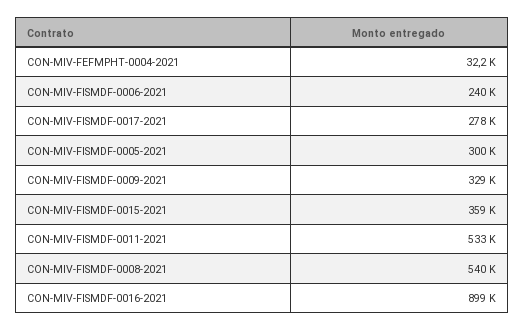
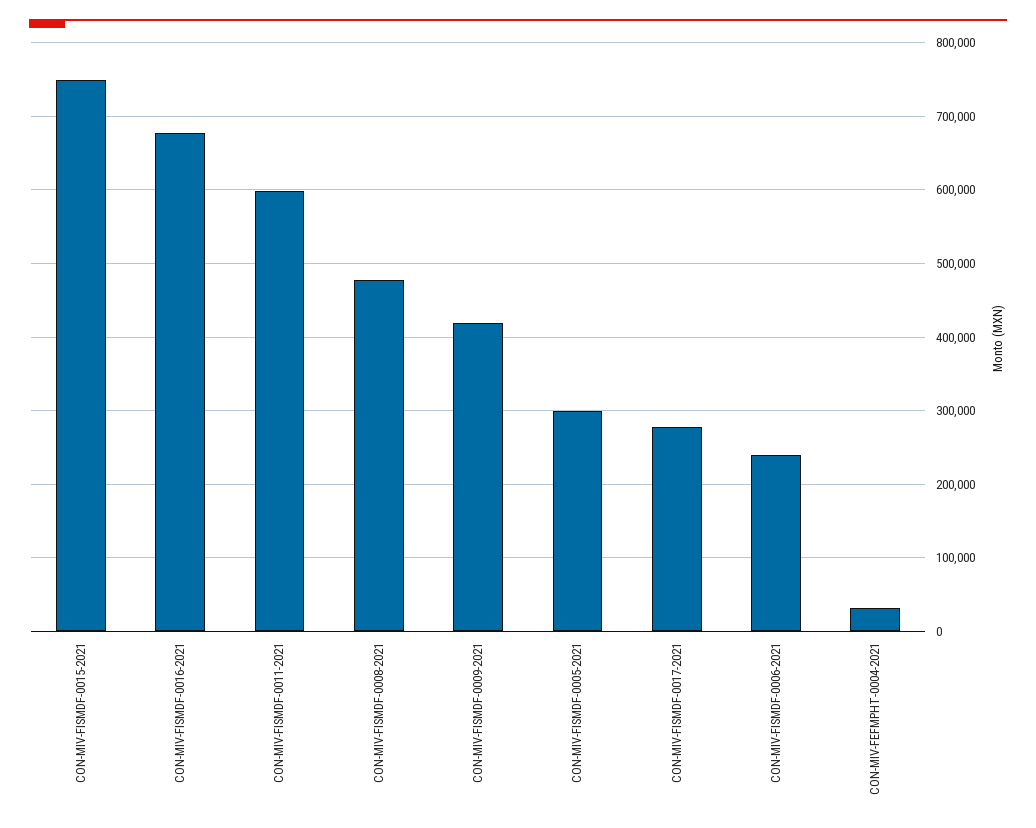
CON-MIV-FISMDF-0009-2021: 329000 -> 420000
CON-MIV-FISMDF-0015-2021: 359000 -> 750000
CON-MIV-FISMDF-0011-2021: 533000 -> 600000
CON-MIV-FISMDF-0008-2021: 540000 -> 480000
CON-MIV-FISMDF-0016-2021: 899000 -> 680000

